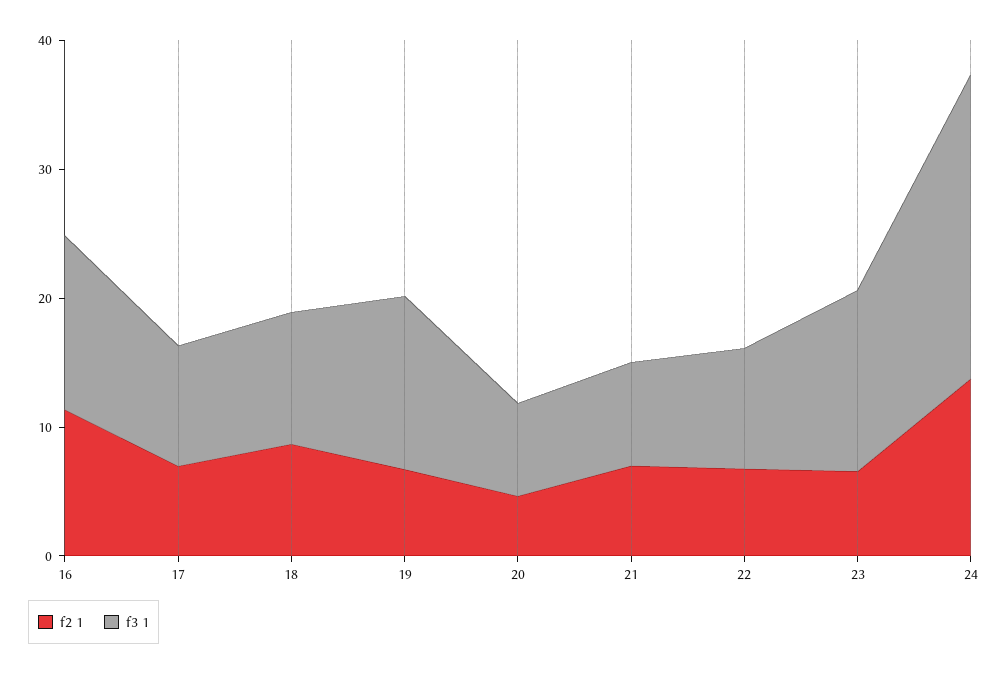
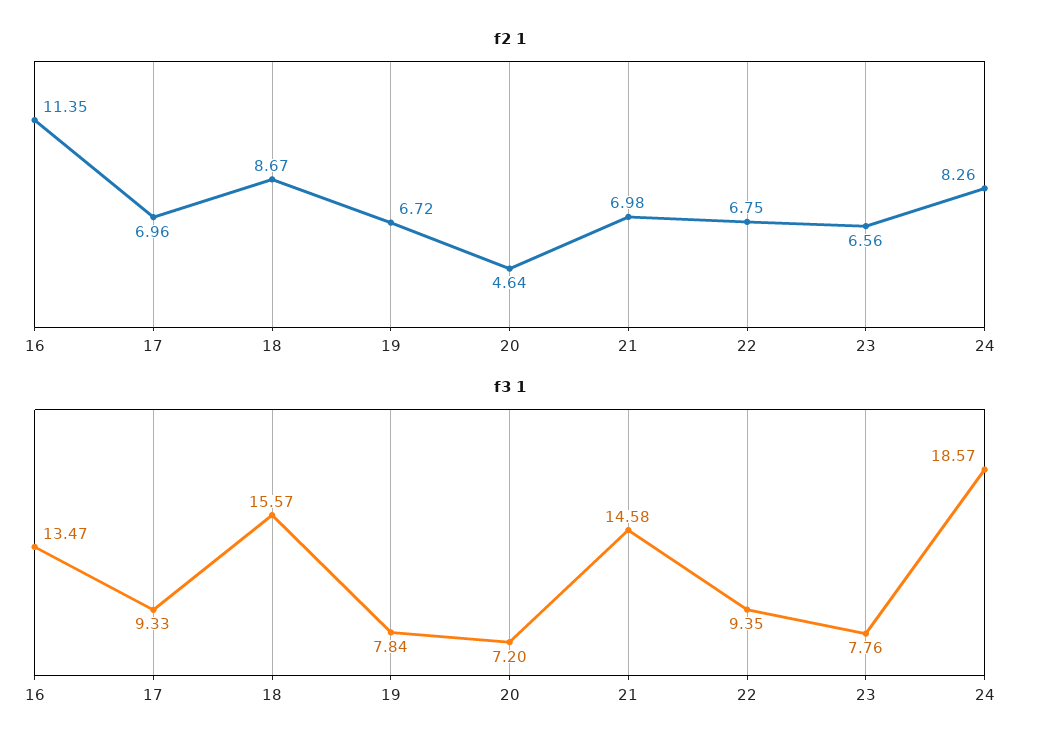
f3 1, 18: 10 -> 15.57
f3 1, 19: 14 -> 7.84
f3 1, 21: 8 -> 14.58
f3 1, 23: 14 -> 7.76
f2 1, 24: 14 -> 8.26
f3 1, 24: 24 -> 18.57

